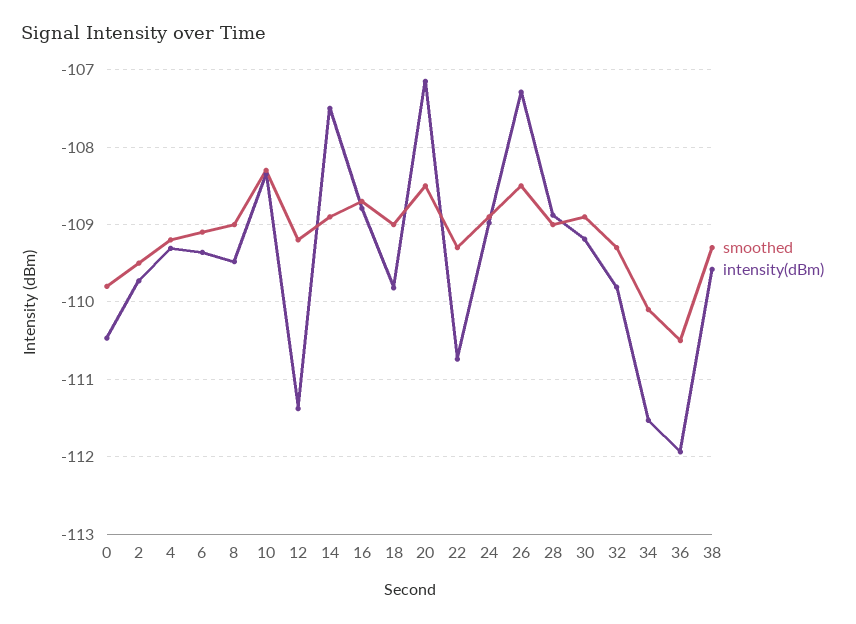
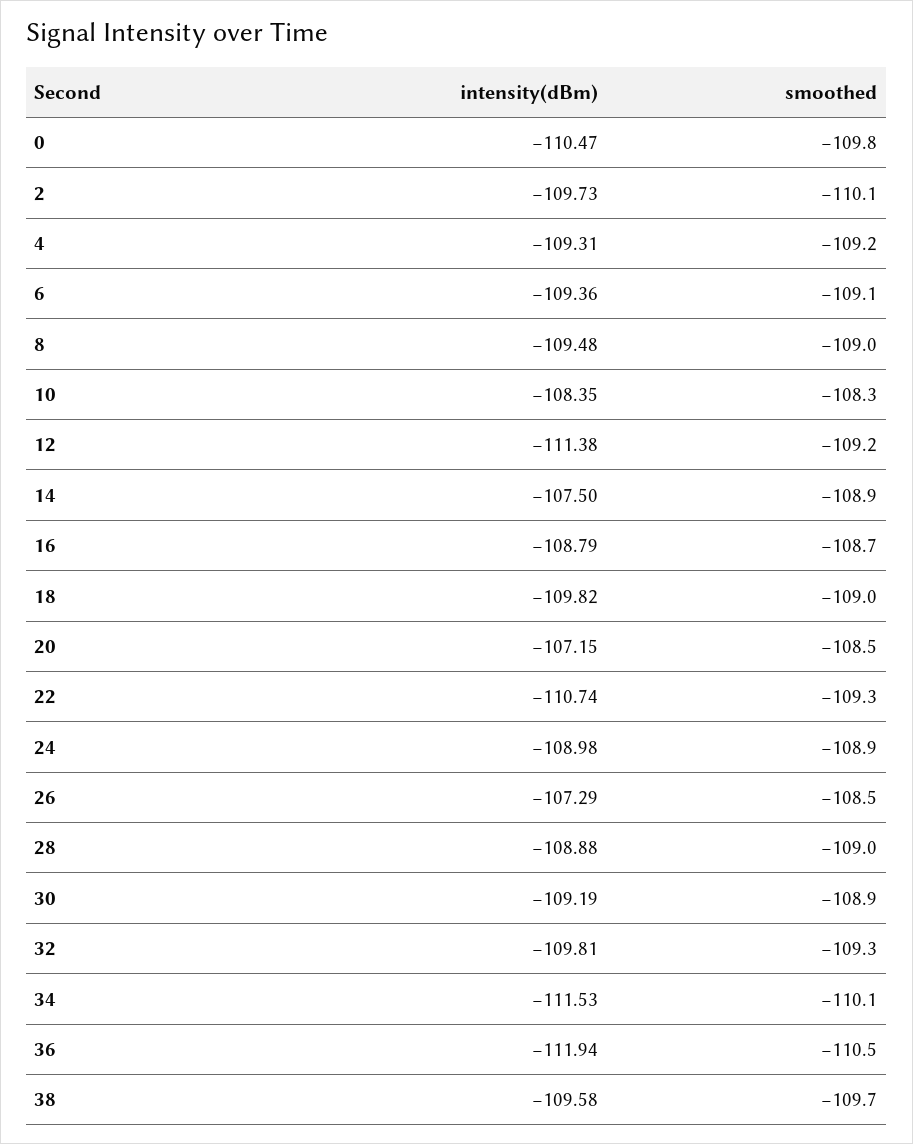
smoothed, 2: -109.5 -> -110.1
smoothed, 38: -109.3 -> -109.7

